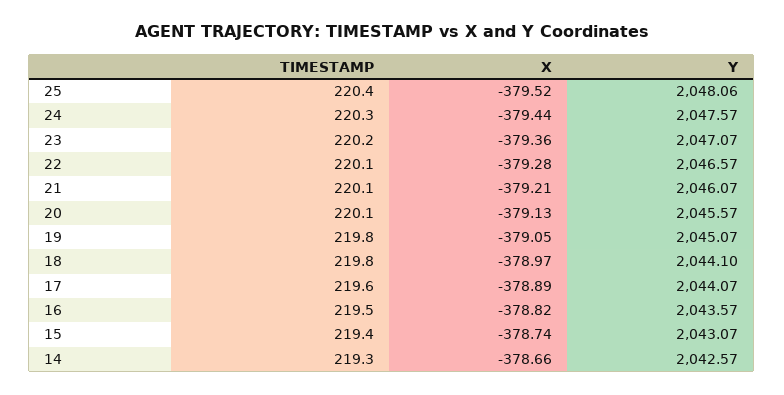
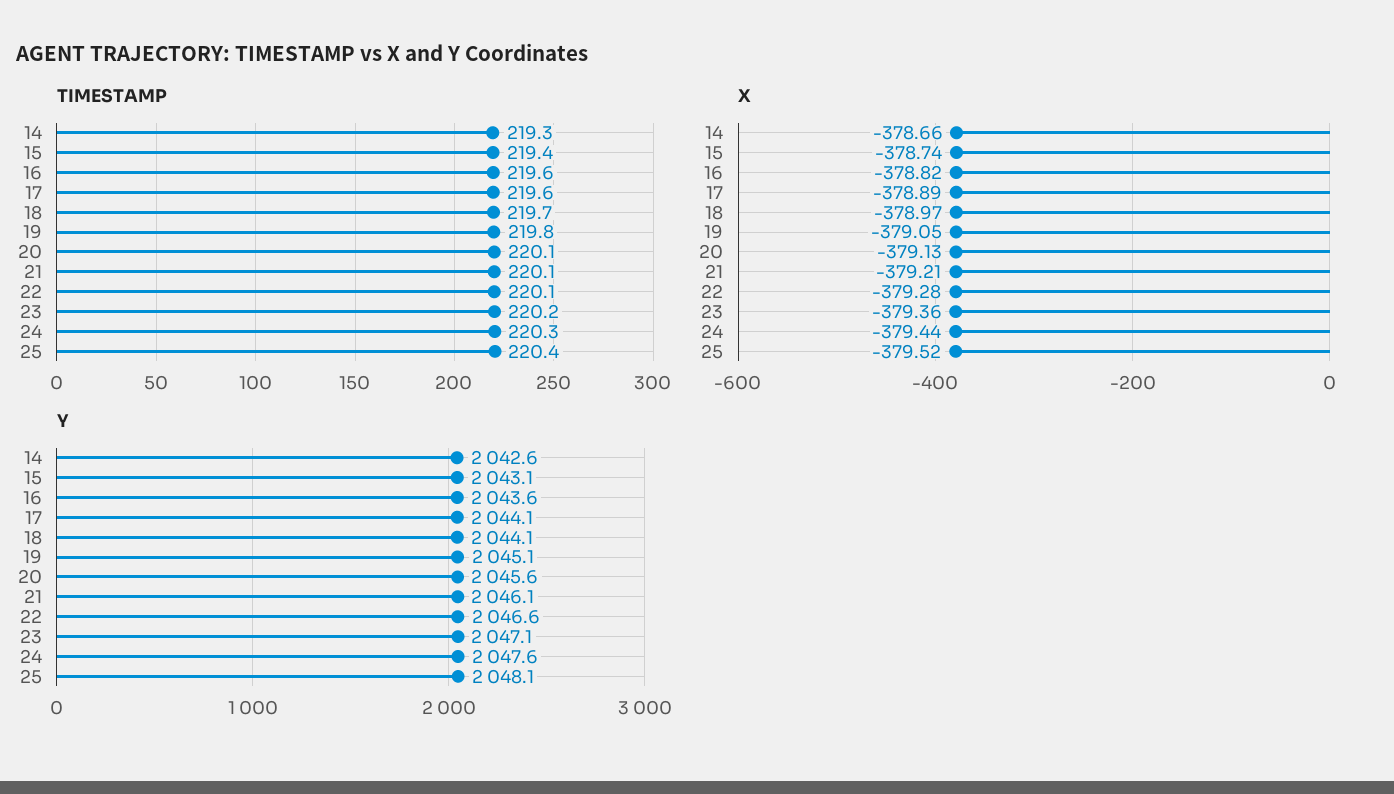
TIMESTAMP, 18: 219.8 -> 219.7
TIMESTAMP, 16: 219.5 -> 219.6

